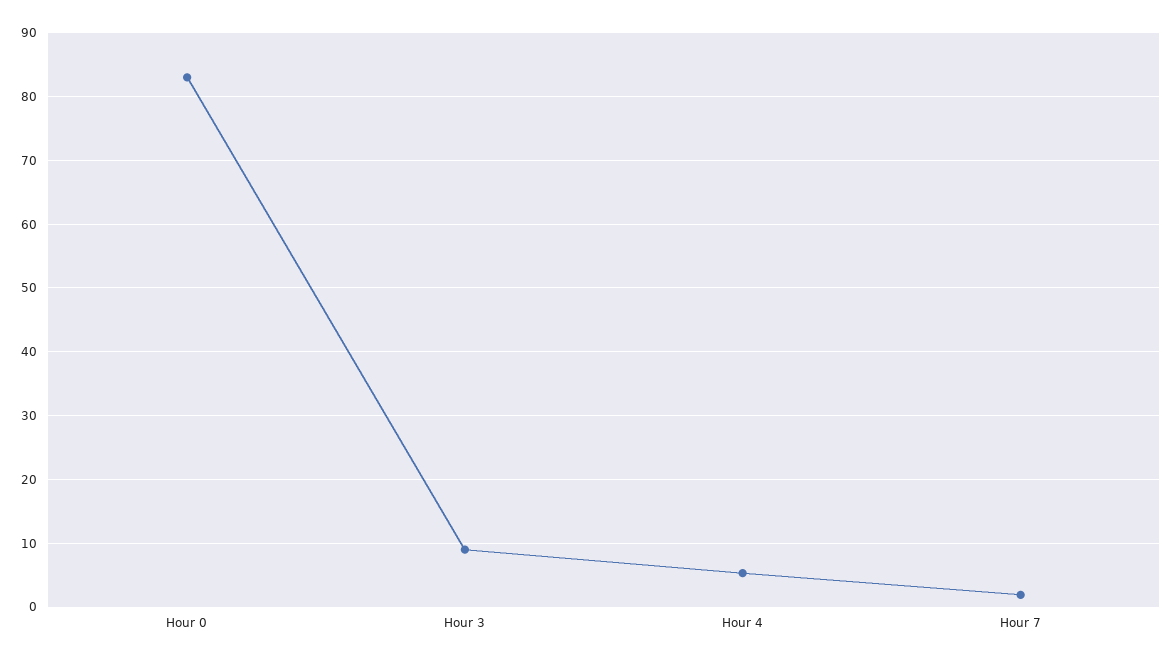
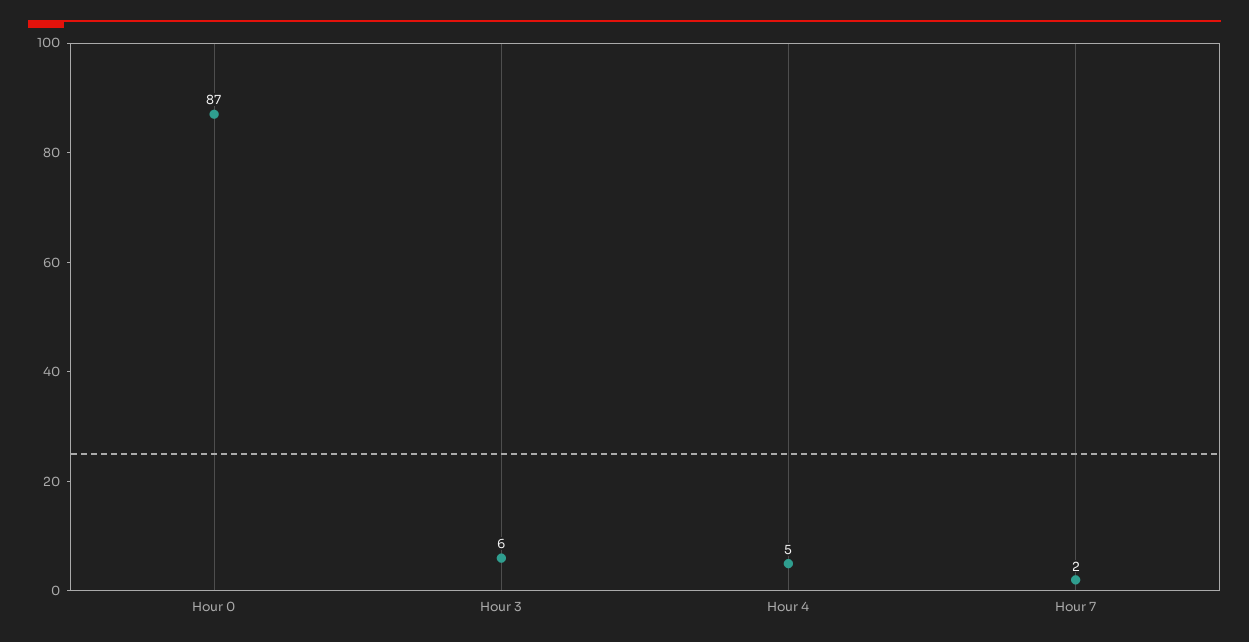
Hour 0: 83 -> 87
Hour 3: 9 -> 6

